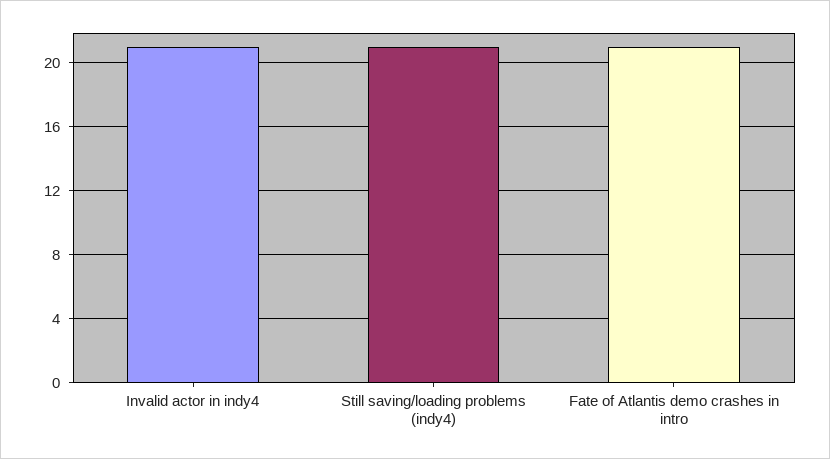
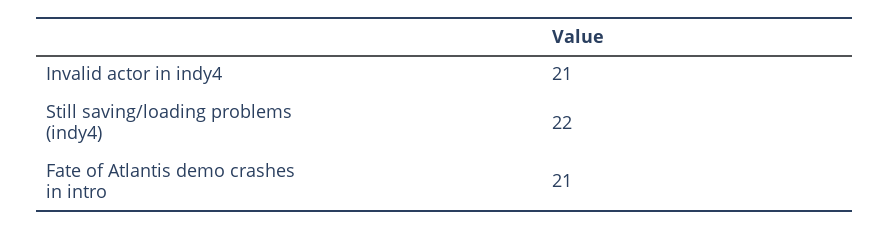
Still saving/loading problems (indy4): 21 -> 22

